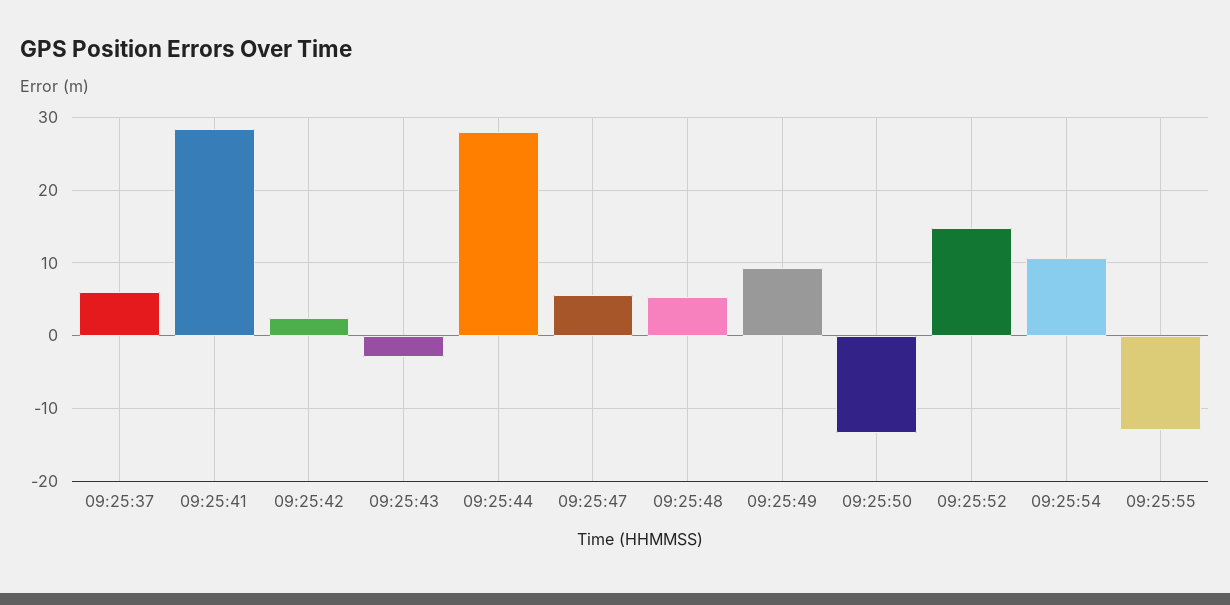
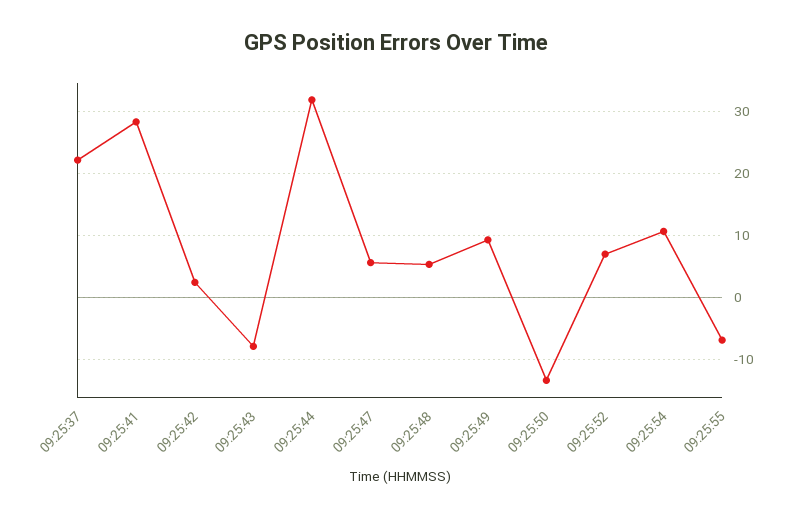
09:25:37: 6 -> 22
09:25:43: -3 -> -8
09:25:44: 28 -> 32
09:25:52: 15 -> 7
09:25:55: -13 -> -7

